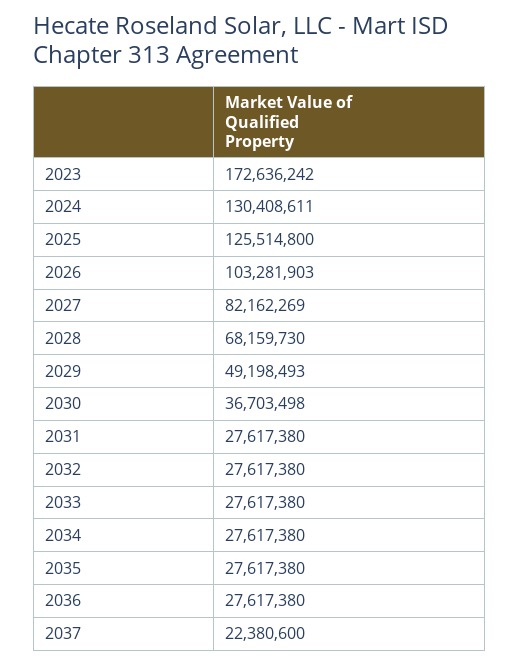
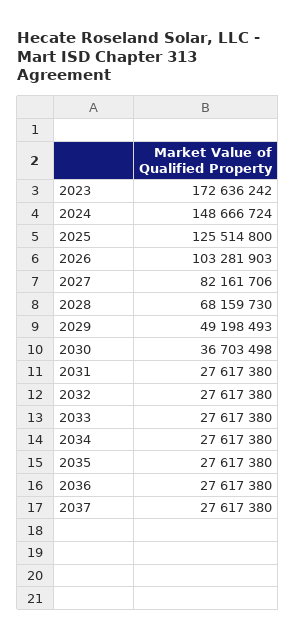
2024: 130408611 -> 148666724
2027: 82162269 -> 82161706
2037: 22380600 -> 27617380

